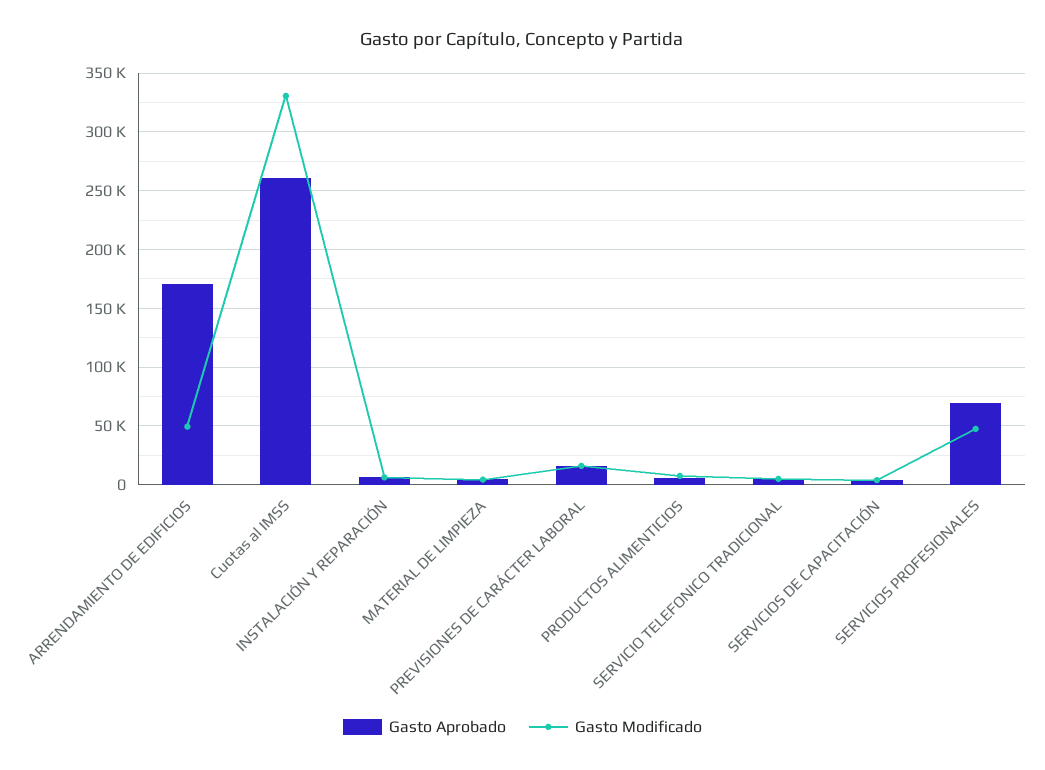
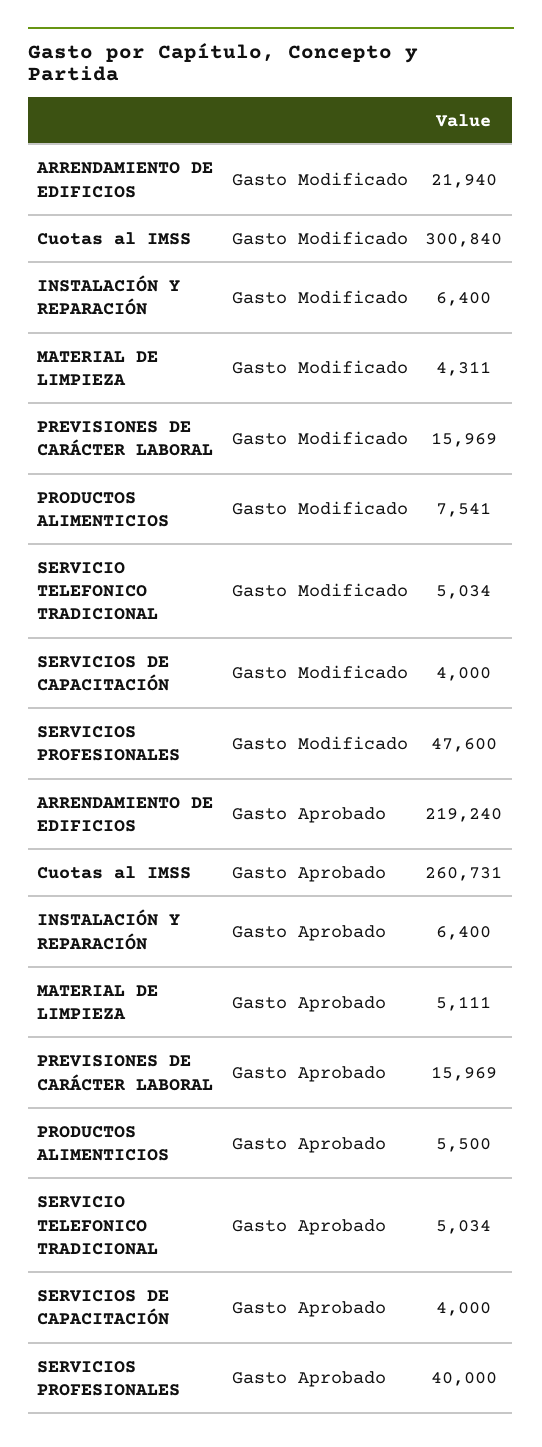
Gasto Aprobado, ARRENDAMIENTO DE EDIFICIOS: 170000 -> 219240
Gasto Modificado, ARRENDAMIENTO DE EDIFICIOS: 50000 -> 21940
Gasto Modificado, Cuotas al IMSS: 330000 -> 300840
Gasto Aprobado, SERVICIOS PROFESIONALES: 70000 -> 40000

